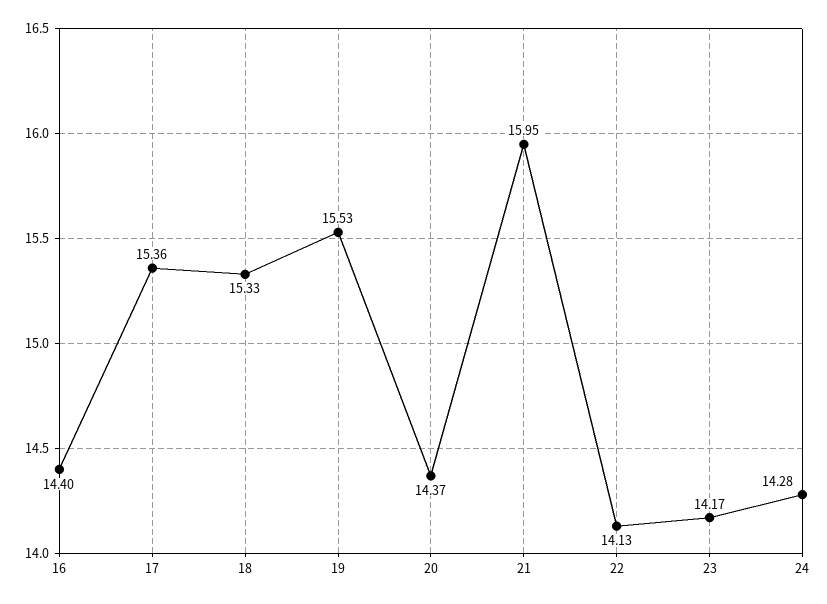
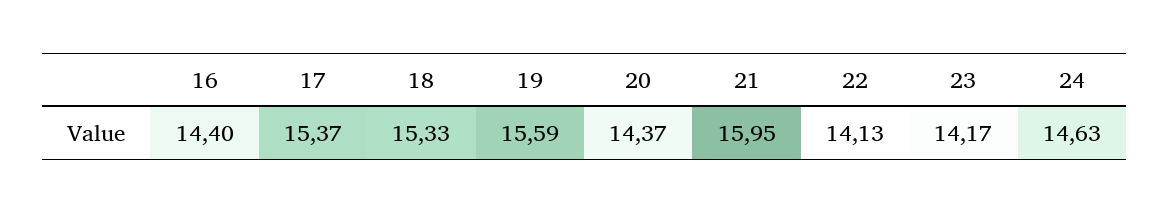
17: 15.36 -> 15.37
19: 15.53 -> 15.59
24: 14.28 -> 14.63

